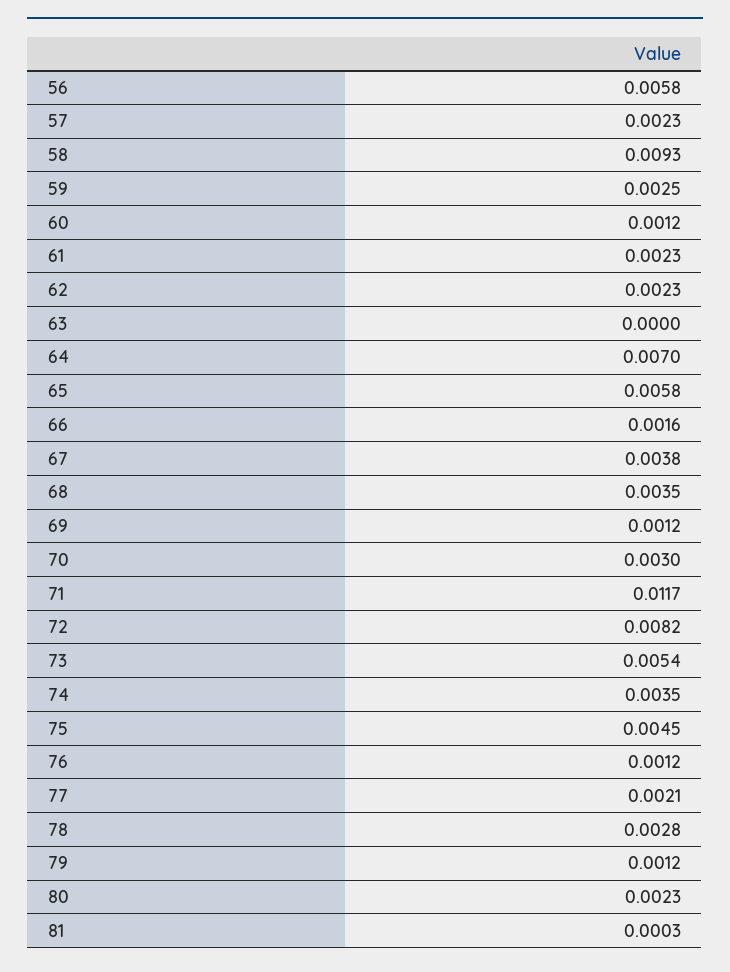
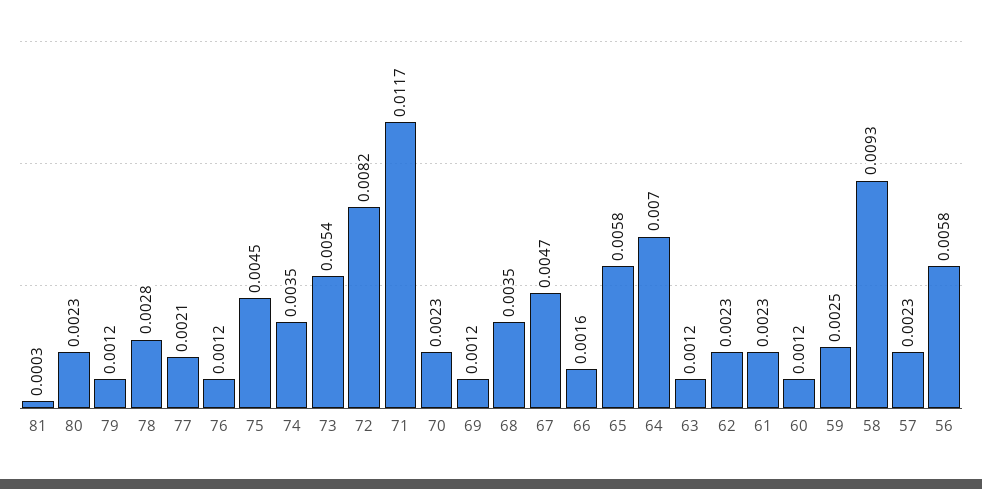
63: 0 -> 0.0012
67: 0.0038 -> 0.0047
70: 0.003 -> 0.0023

